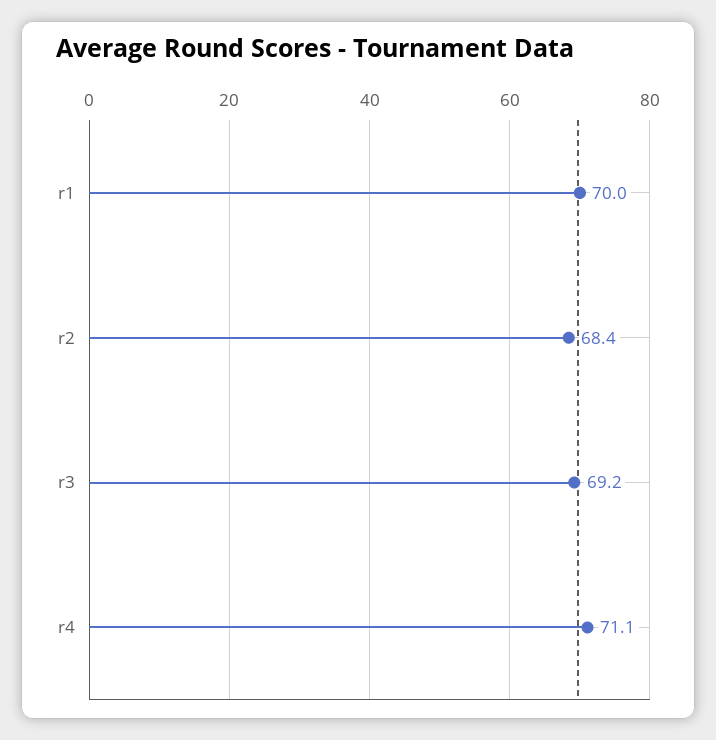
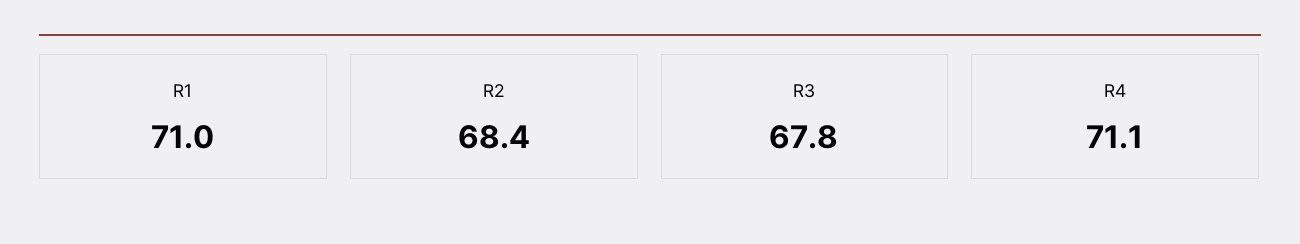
r1: 70 -> 71
r3: 69.2 -> 67.8

